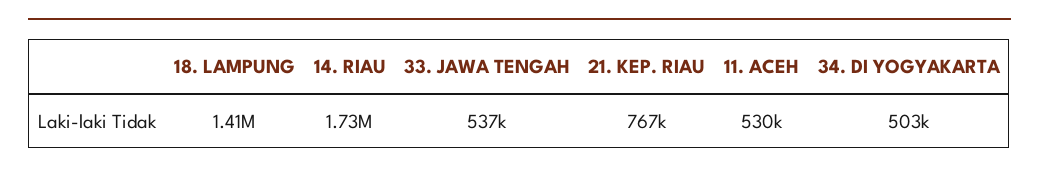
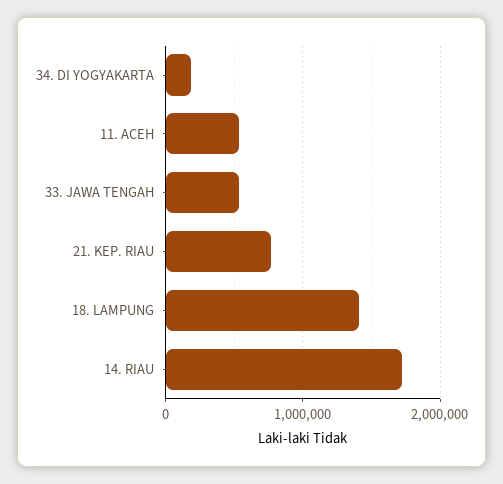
34. DI YOGYAKARTA: 503000 -> 200000

